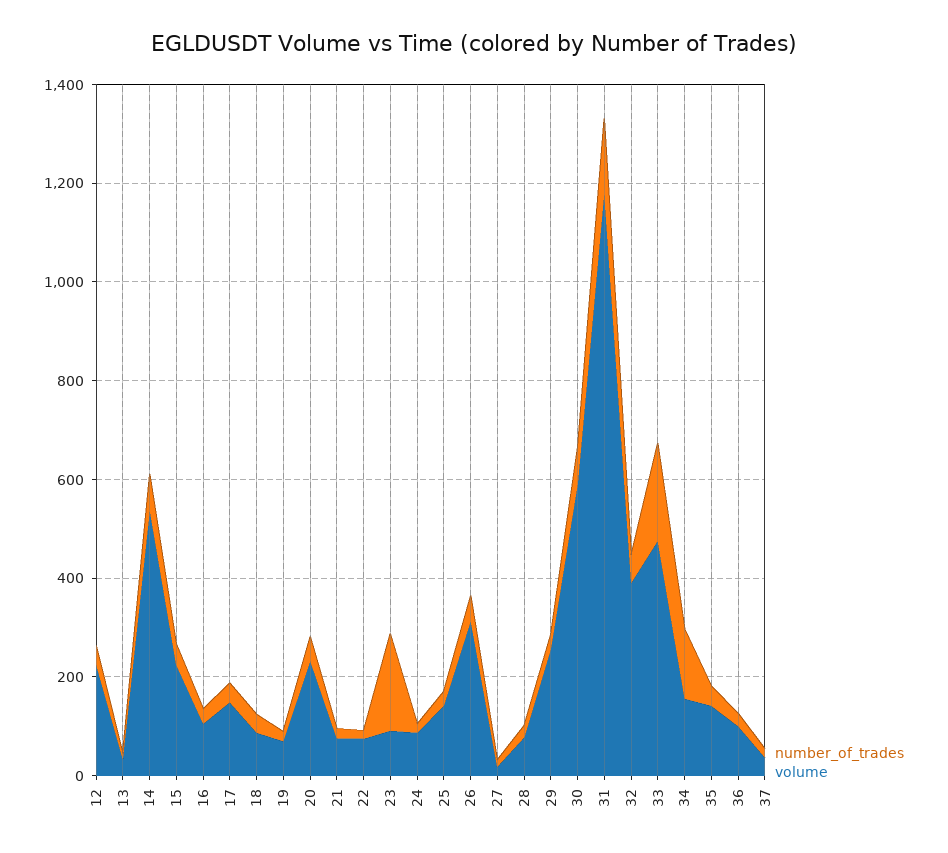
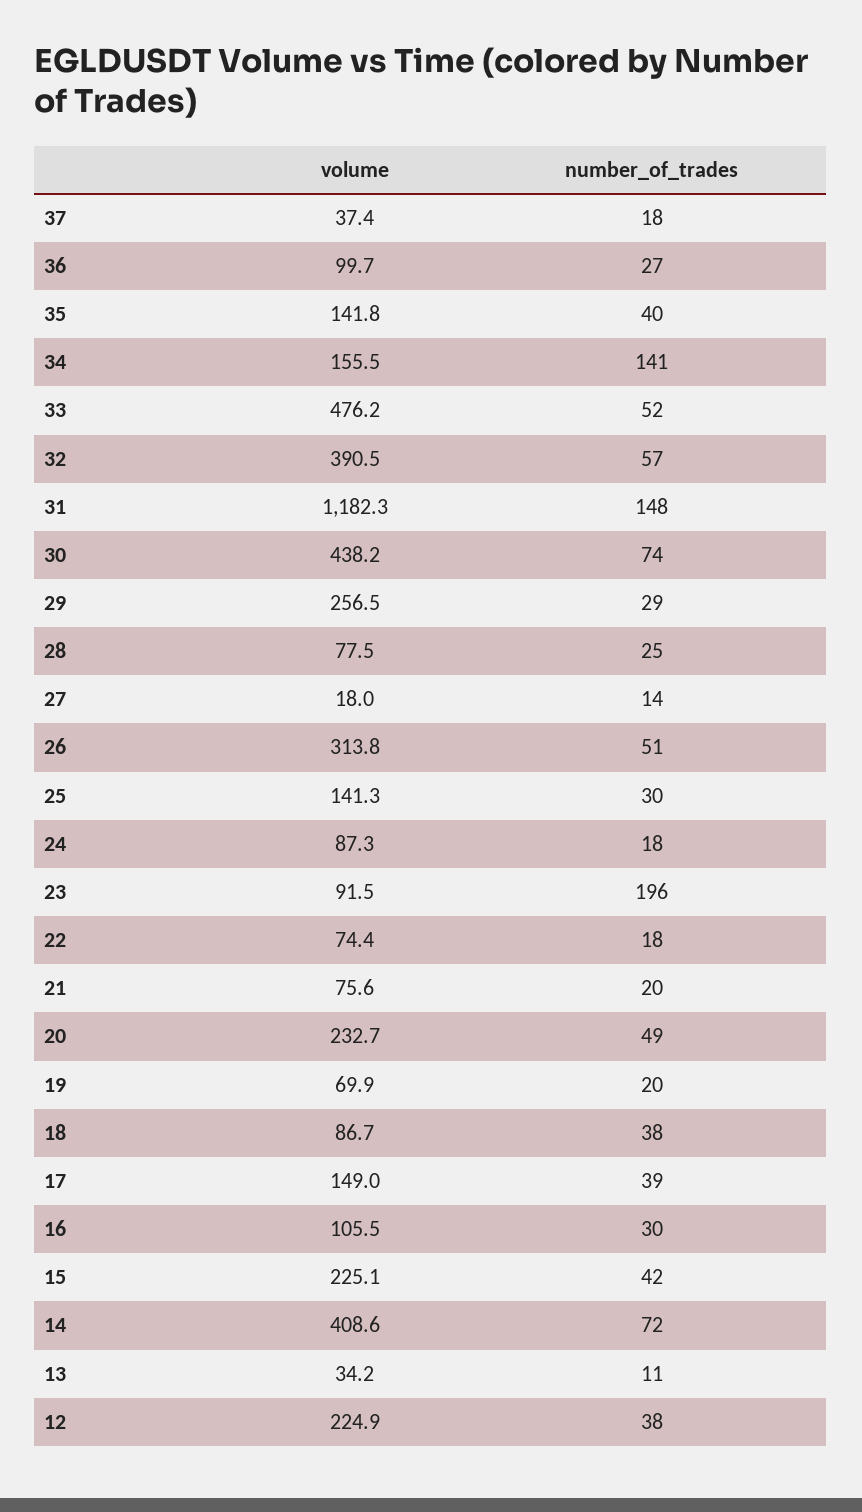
volume, 14: 550 -> 408.6
volume, 30: 600 -> 438.2
number_of_trades, 33: 200 -> 52

